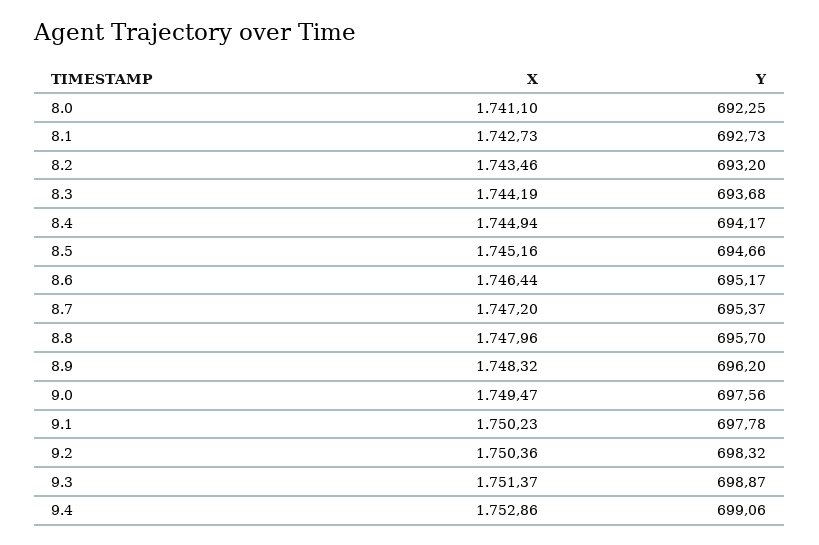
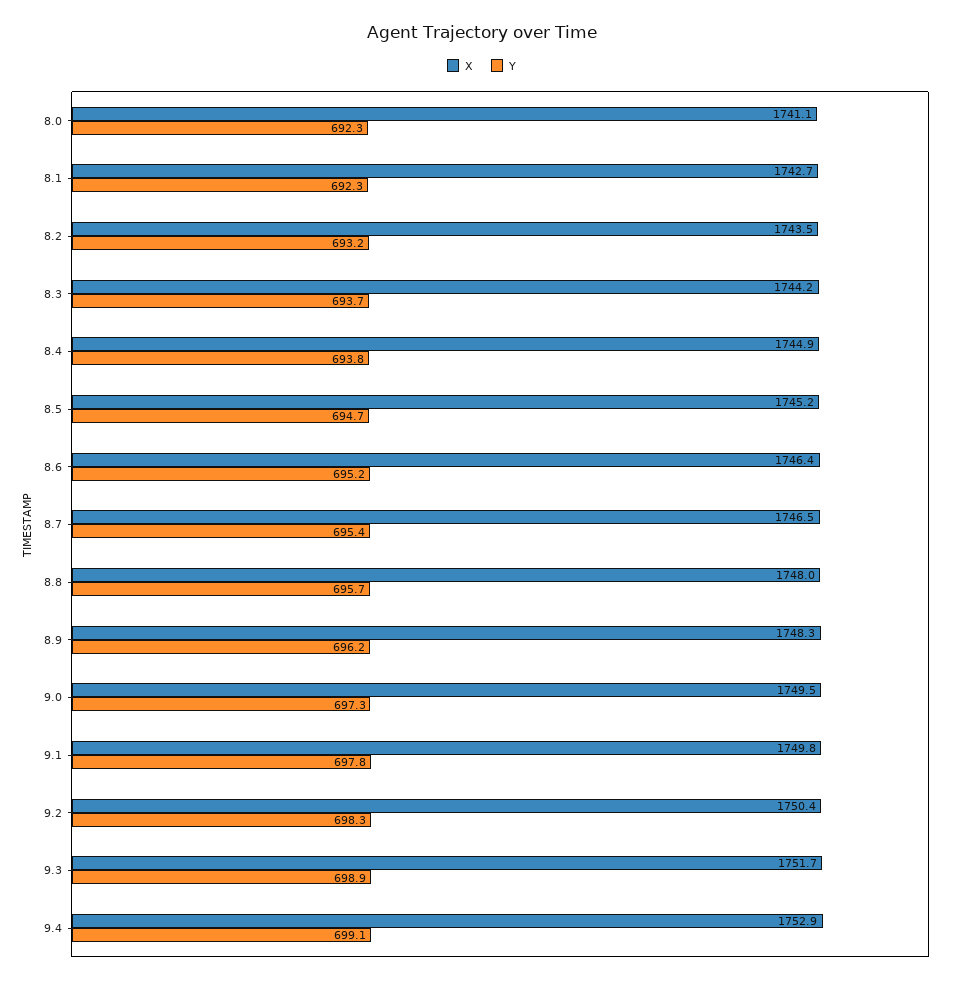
Y, 8.1: 692.73 -> 692.3
Y, 8.4: 694.17 -> 693.8
X, 8.7: 1747.2 -> 1746.5
Y, 9.0: 697.56 -> 697.3
X, 9.1: 1750.23 -> 1749.8
X, 9.3: 1751.37 -> 1751.7

